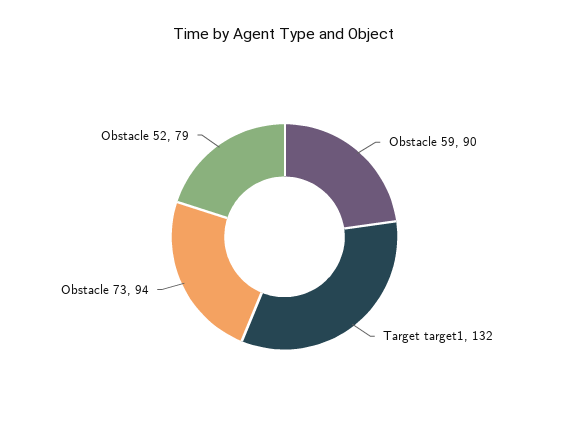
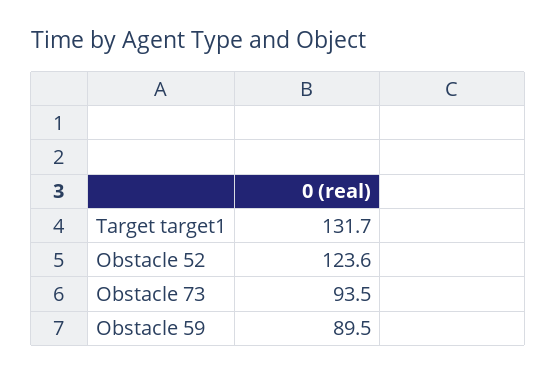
Obstacle 52: 79 -> 123.6

